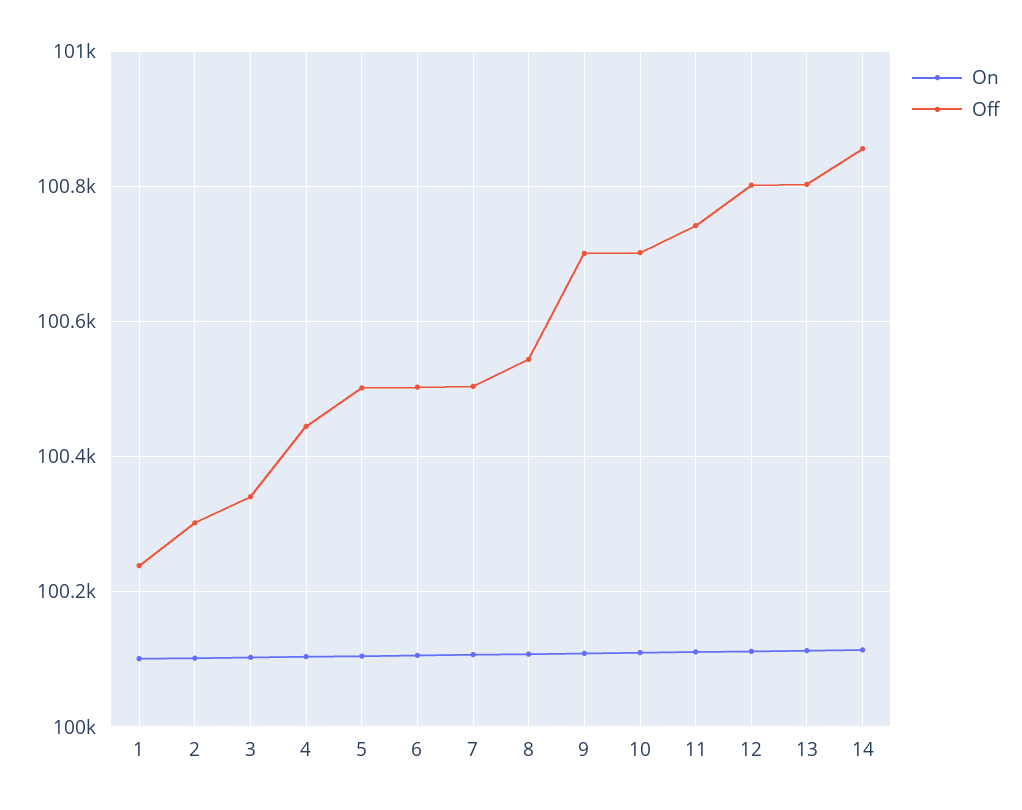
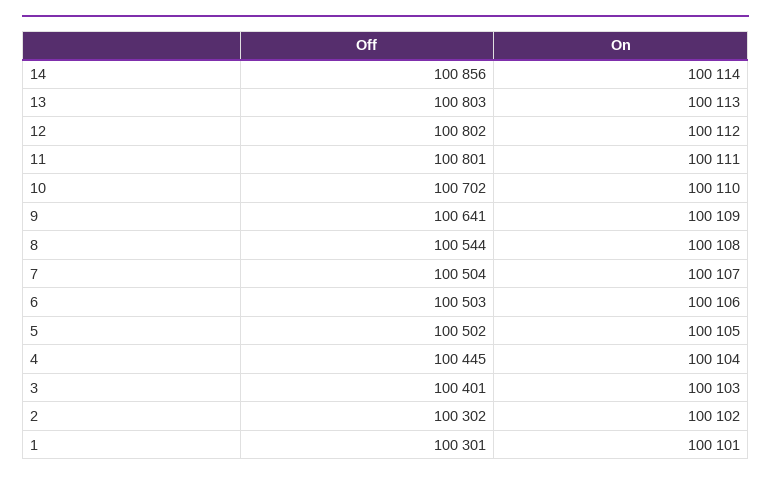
Off, 1: 100240 -> 100301
Off, 3: 100340 -> 100401
Off, 9: 100700 -> 100641
Off, 11: 100740 -> 100801

